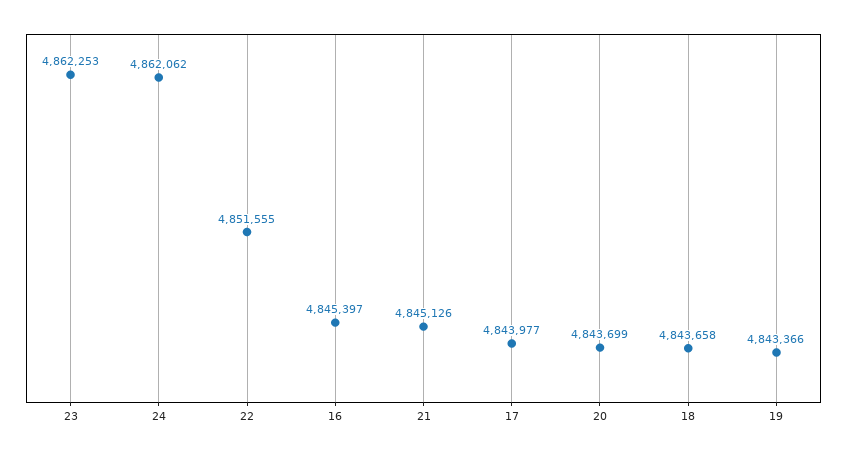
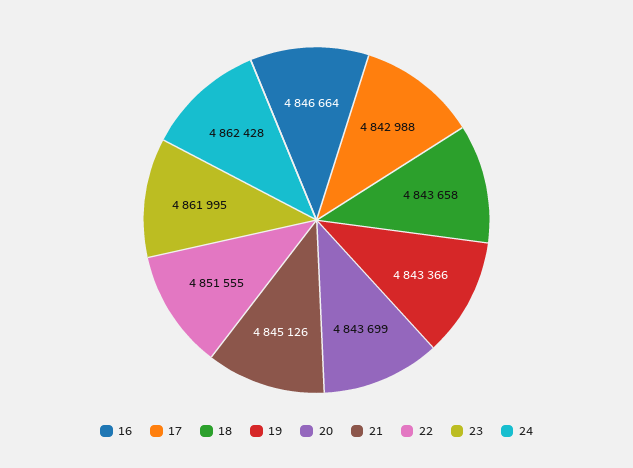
23: 4862253 -> 4861995
24: 4862062 -> 4862428
16: 4845397 -> 4846664
17: 4843977 -> 4842988

